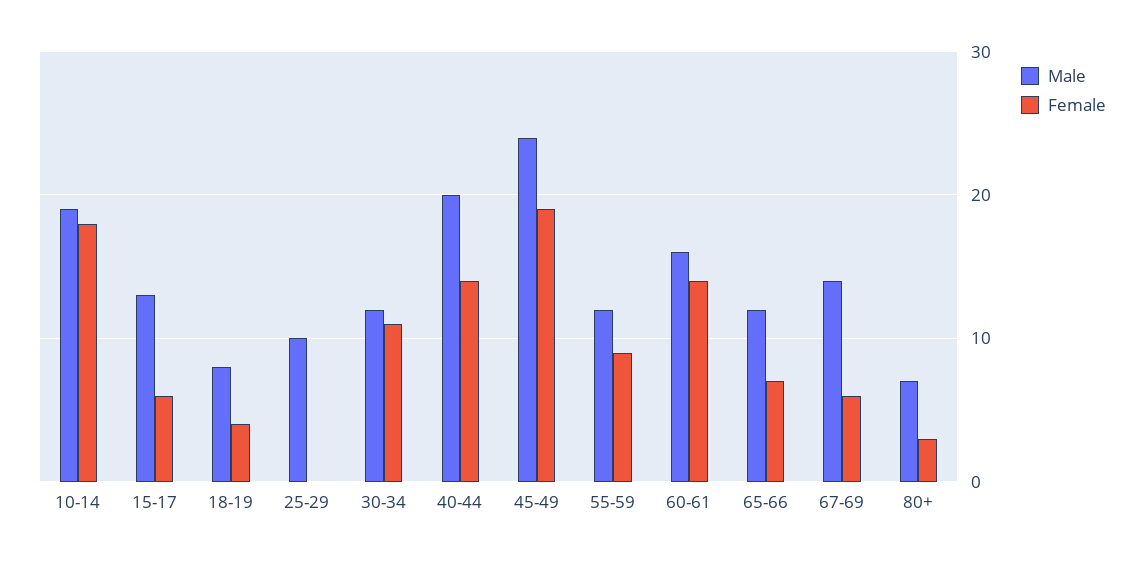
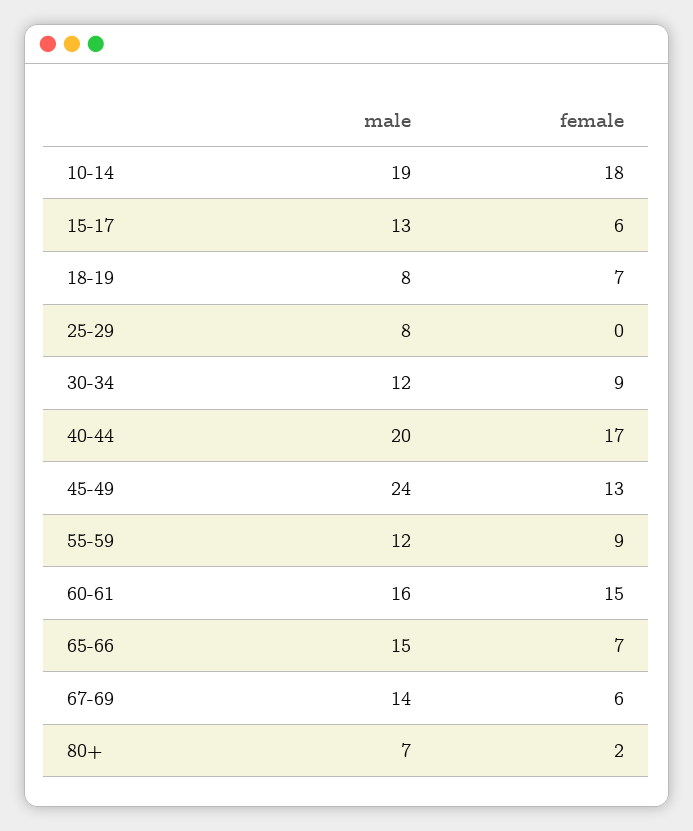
Female, 18-19: 4 -> 7
Male, 25-29: 10 -> 8
Female, 30-34: 11 -> 9
Female, 40-44: 14 -> 17
Female, 45-49: 19 -> 13
Female, 60-61: 14 -> 15
Male, 65-66: 12 -> 15
Female, 80+: 3 -> 2

